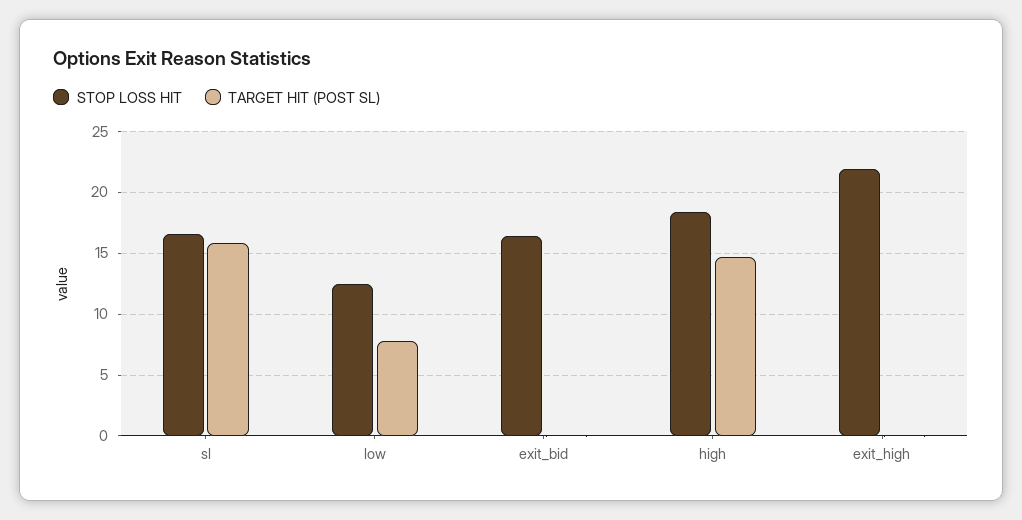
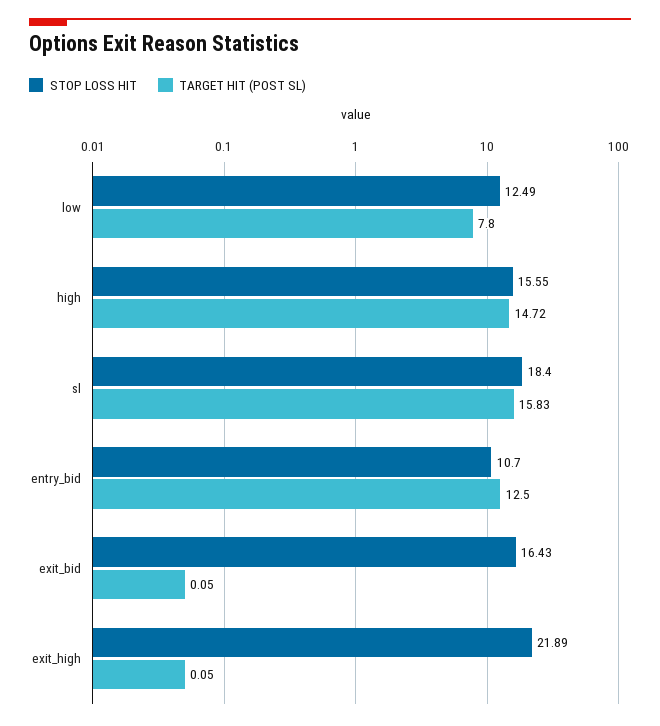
STOP LOSS HIT, sl: 16.5 -> 18.4
STOP LOSS HIT, high: 18.5 -> 15.55
STOP LOSS HIT, entry_bid: none -> 10.7
TARGET HIT (POST SL), entry_bid: none -> 12.5

